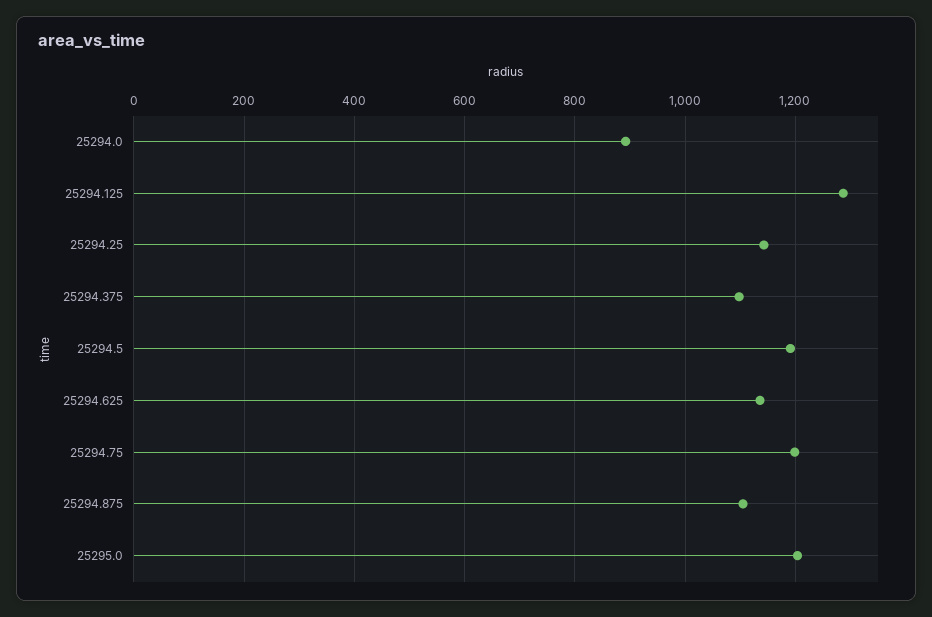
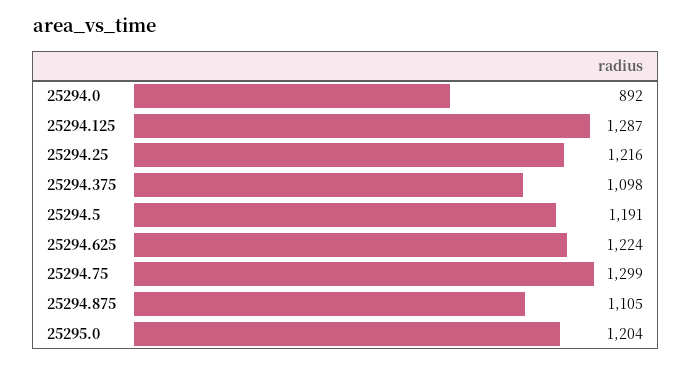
25294.25: 1140 -> 1216
25294.625: 1140 -> 1224
25294.75: 1200 -> 1299

